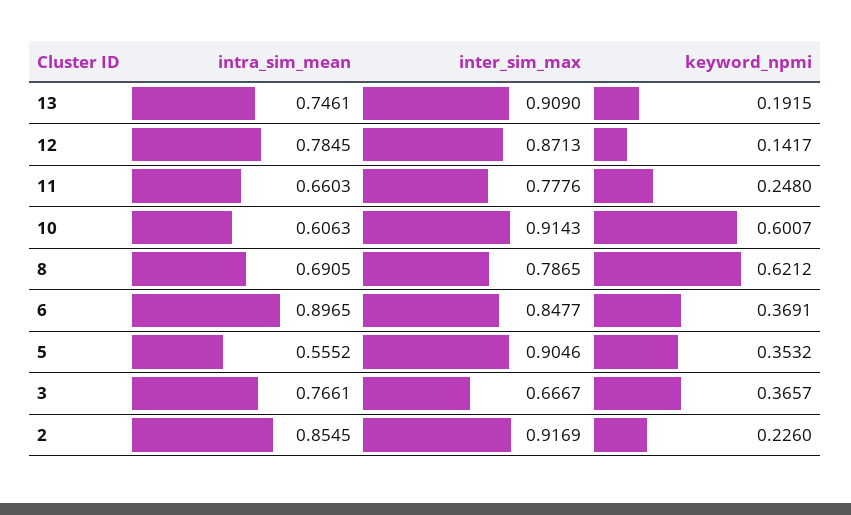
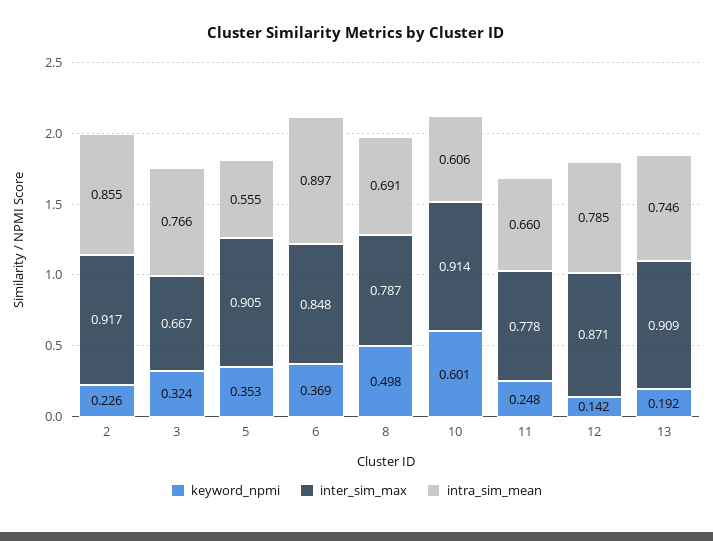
keyword_npmi, 8: 0.6212 -> 0.498
keyword_npmi, 3: 0.3657 -> 0.324

